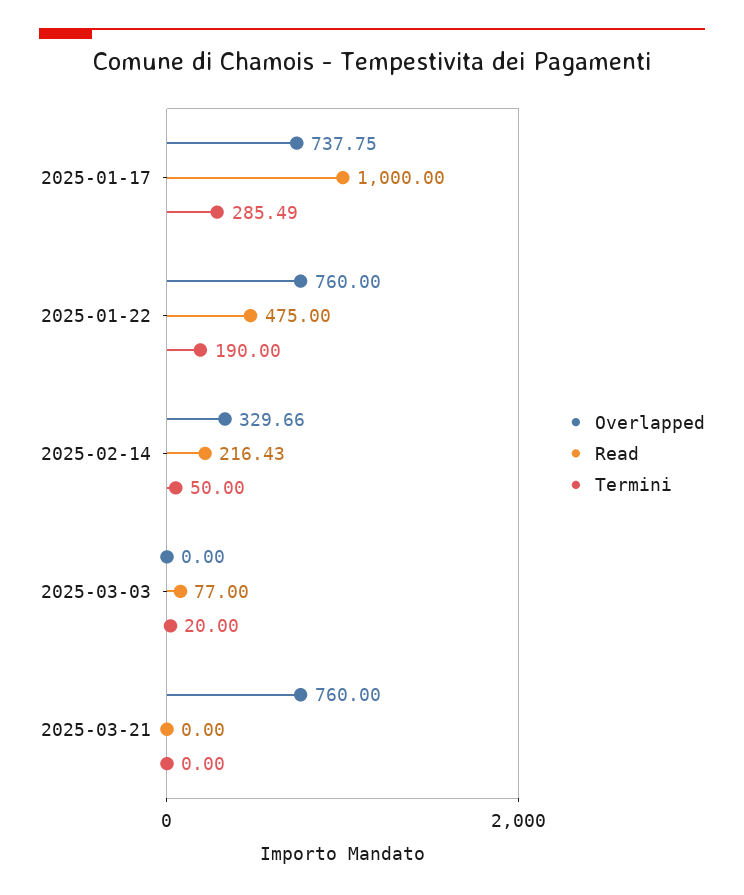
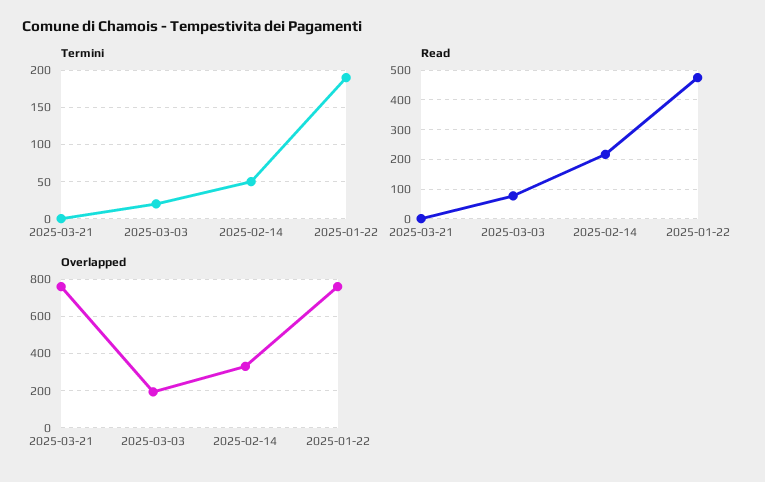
Overlapped, 2025-01-17: 737.75 -> none
Read, 2025-01-17: 1000 -> none
Termini, 2025-01-17: 285.49 -> none
Overlapped, 2025-03-03: 0 -> 200

